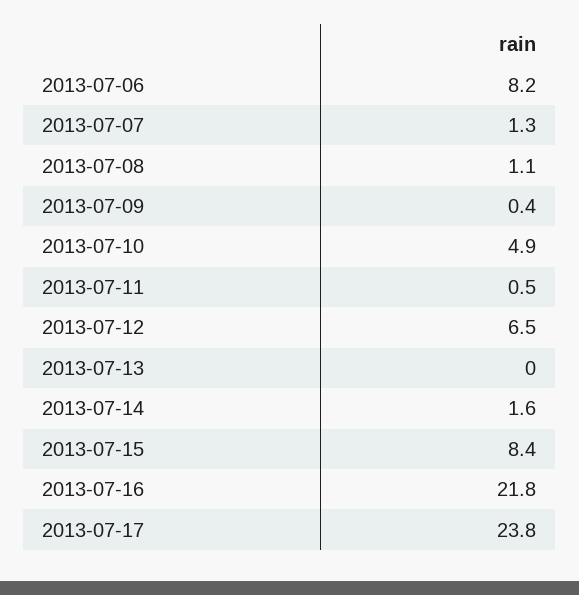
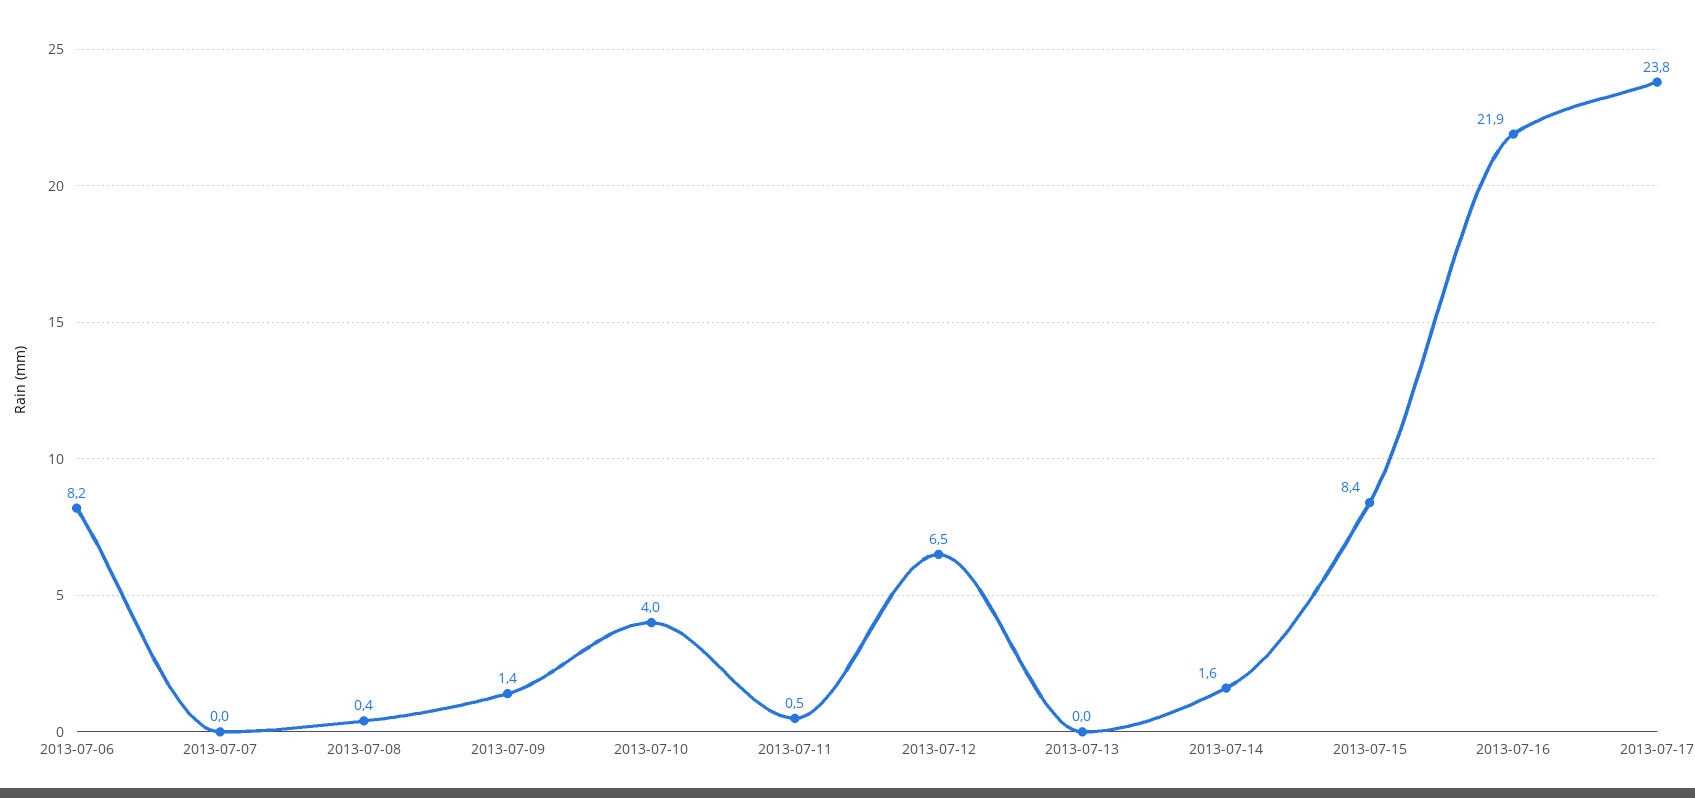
2013-07-07: 1.3 -> 0
2013-07-08: 1.1 -> 0.4
2013-07-09: 0.4 -> 1.4
2013-07-10: 4.9 -> 4
2013-07-16: 21.8 -> 21.9

